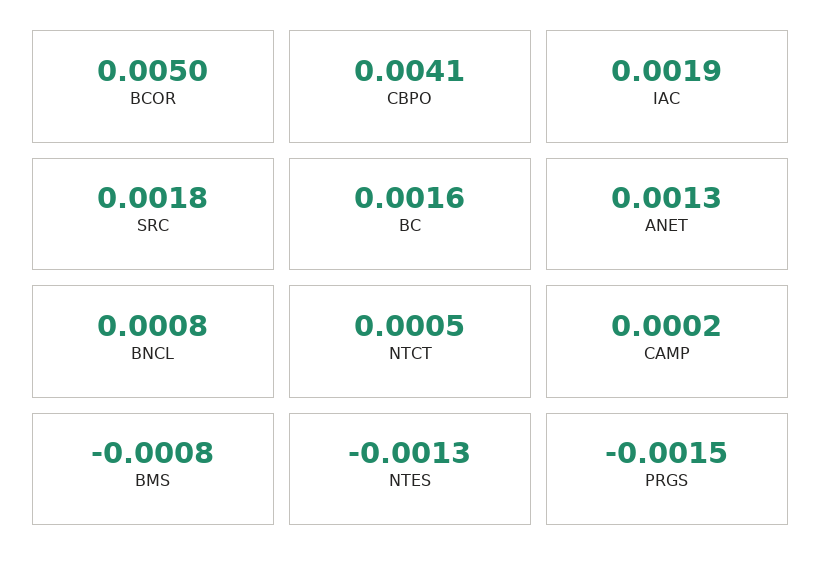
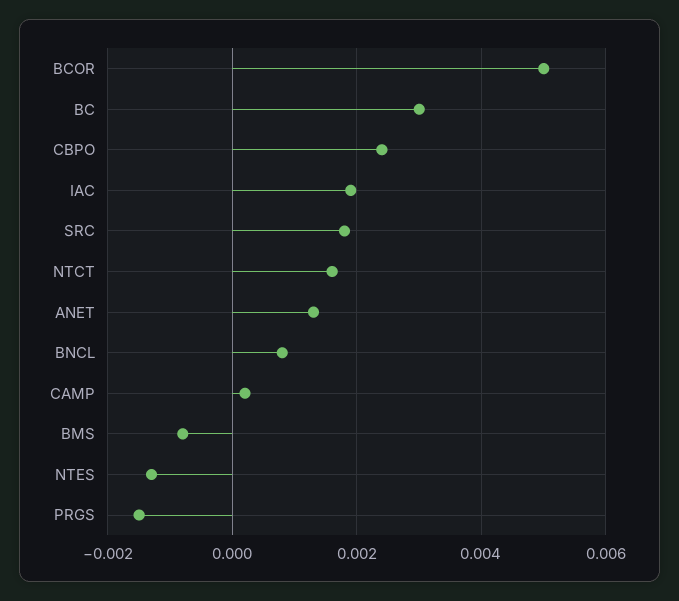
CBPO: 0.0041 -> 0.0025
BC: 0.0016 -> 0.003
NTCT: 0.0005 -> 0.0015

